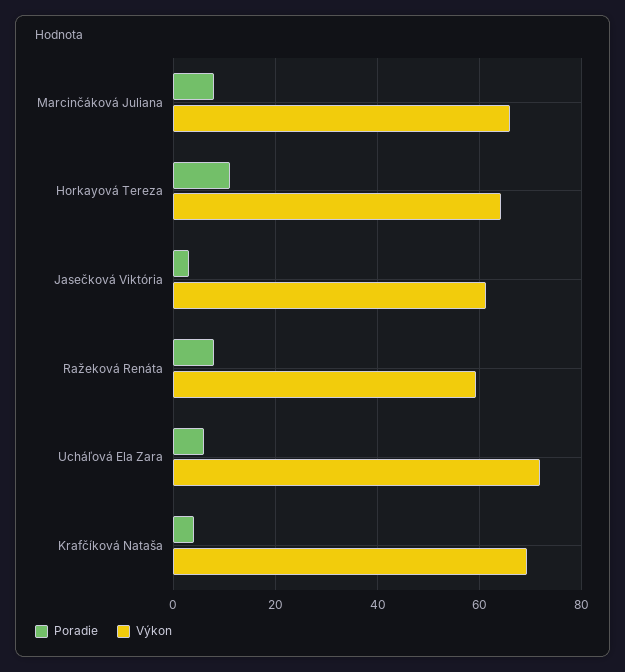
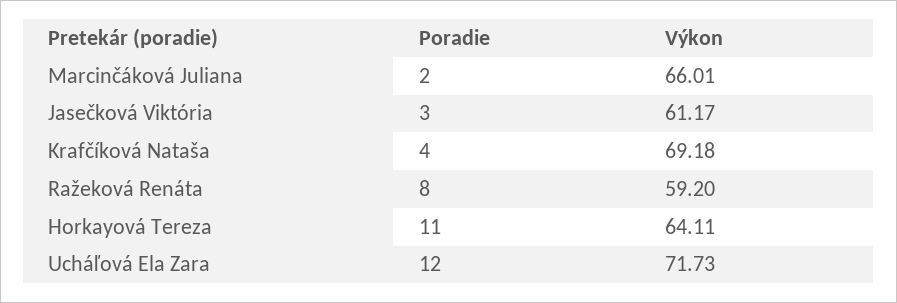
Poradie, Marcinčáková Juliana: 8 -> 2
Poradie, Ucháľová Ela Zara: 6 -> 12

